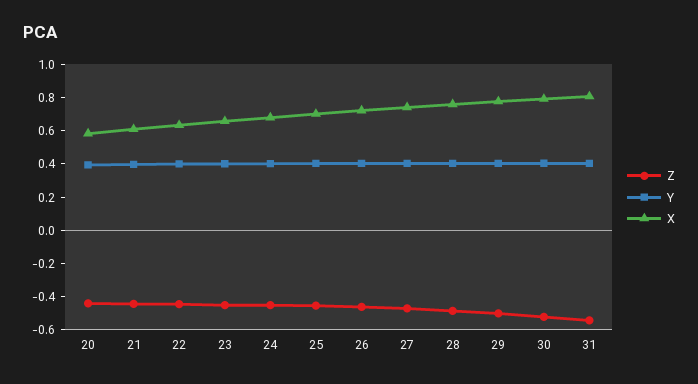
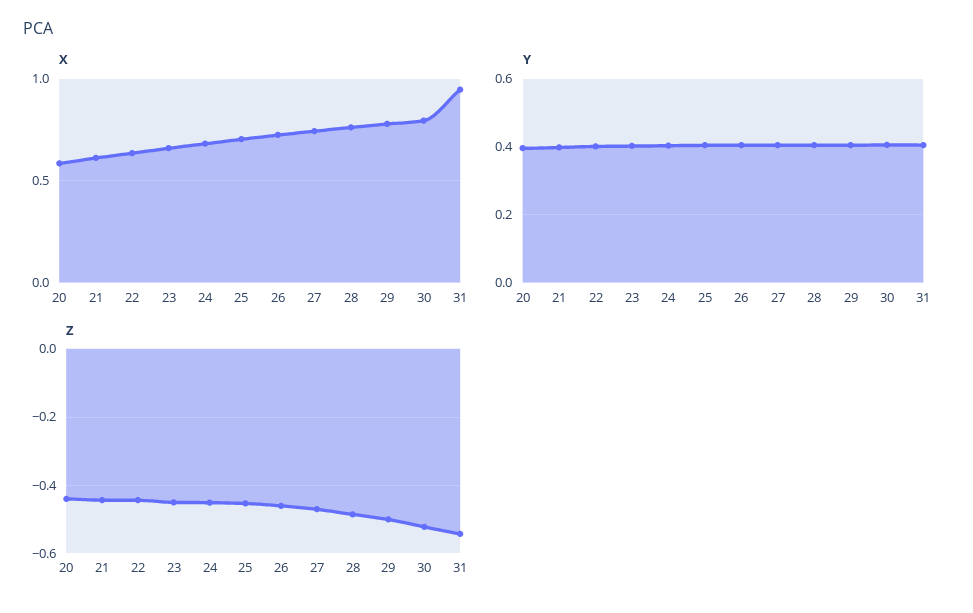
X, 31: 0.8 -> 0.95

